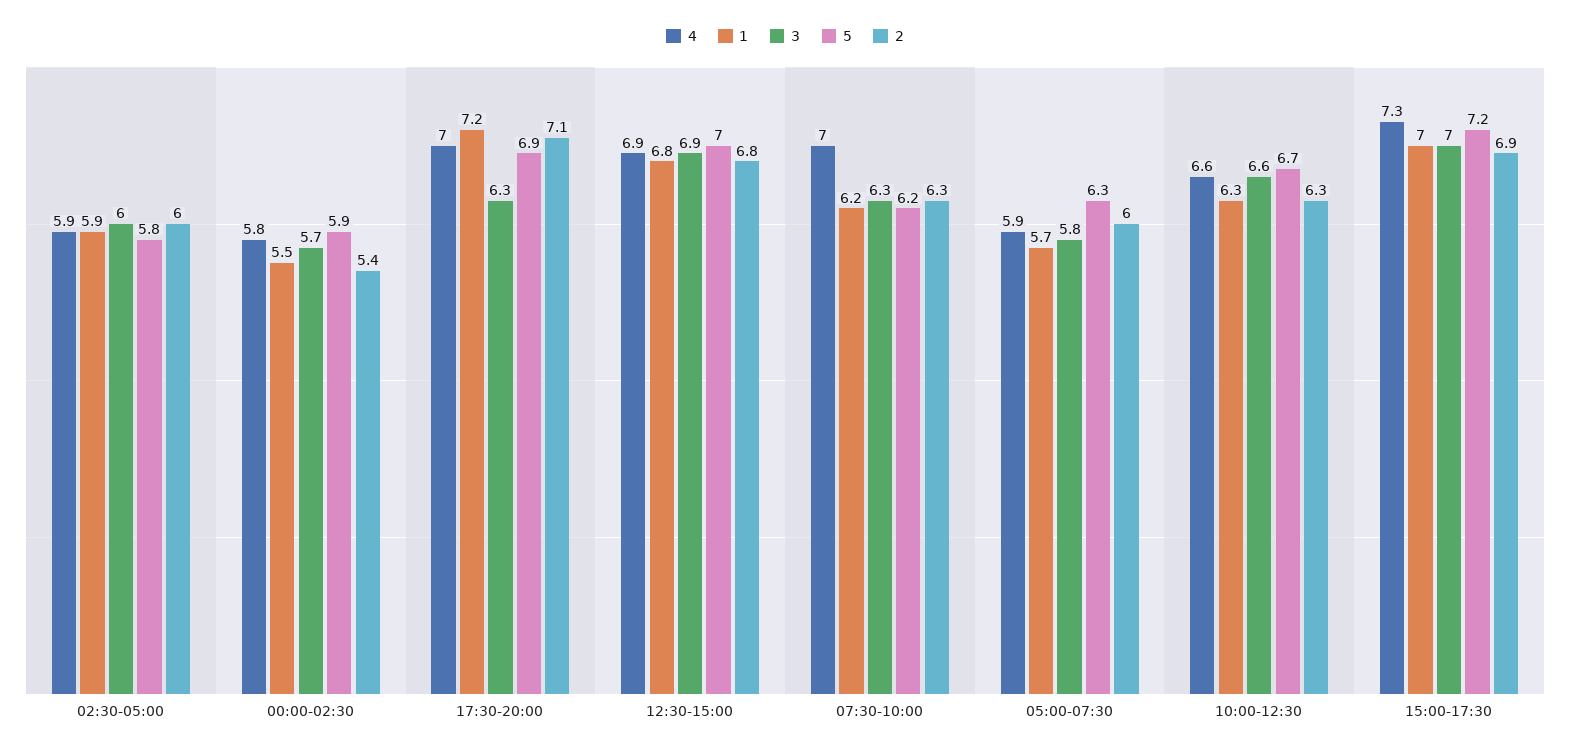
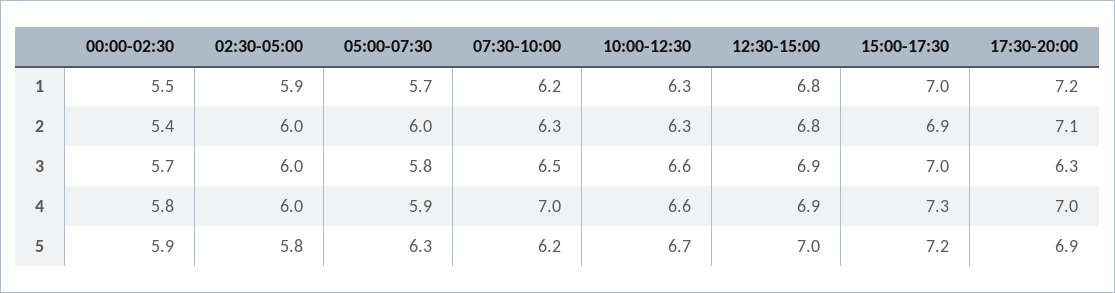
4, 02:30-05:00: 5.9 -> 6
3, 07:30-10:00: 6.3 -> 6.5

